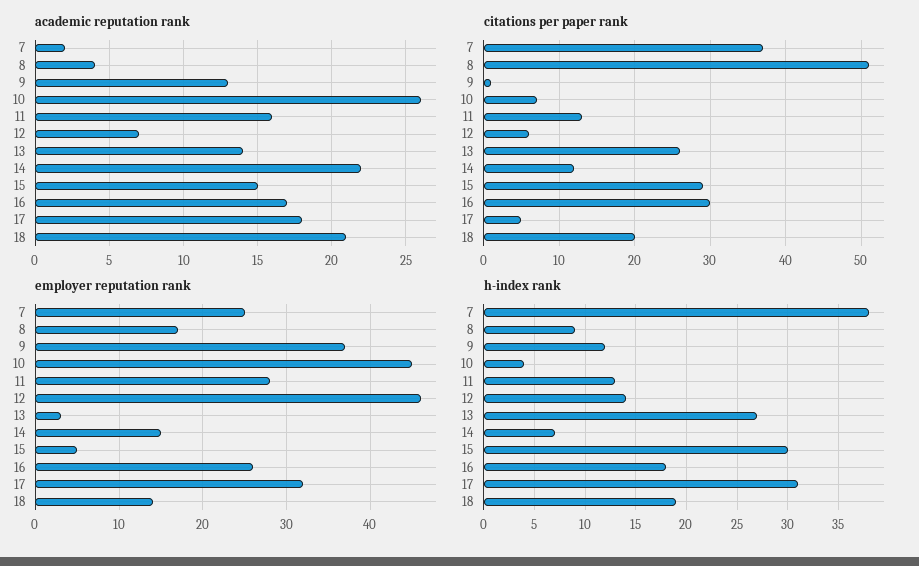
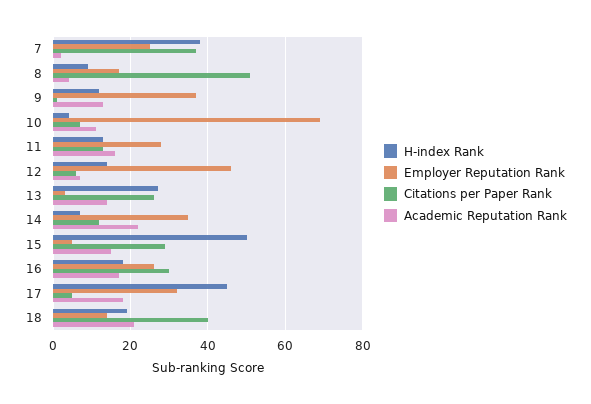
academic reputation rank, 10: 26 -> 10
citations per paper rank, 18: 20 -> 40
employer reputation rank, 10: 45 -> 70
employer reputation rank, 14: 15 -> 35
h-index rank, 15: 30 -> 50
h-index rank, 17: 31 -> 45

